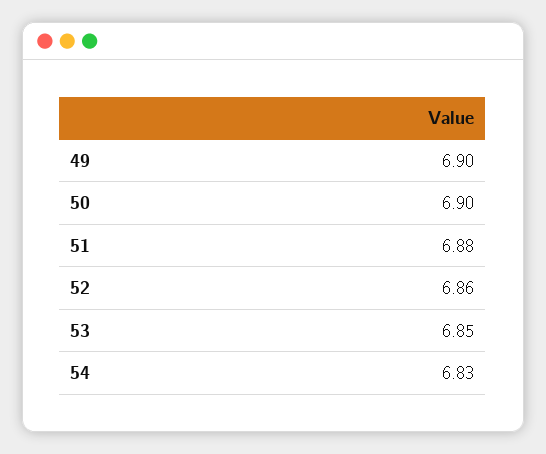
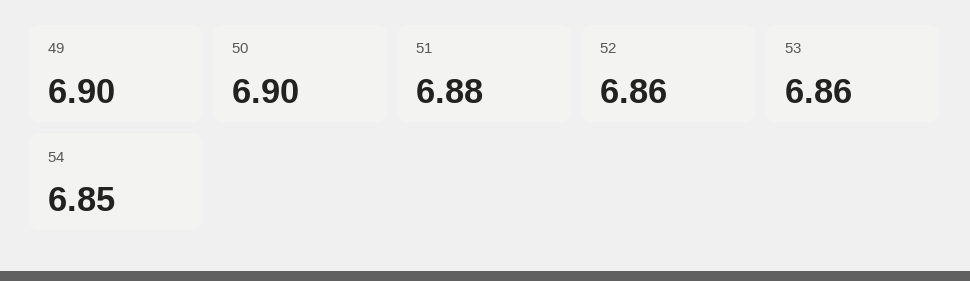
53: 6.85 -> 6.86
54: 6.83 -> 6.85

